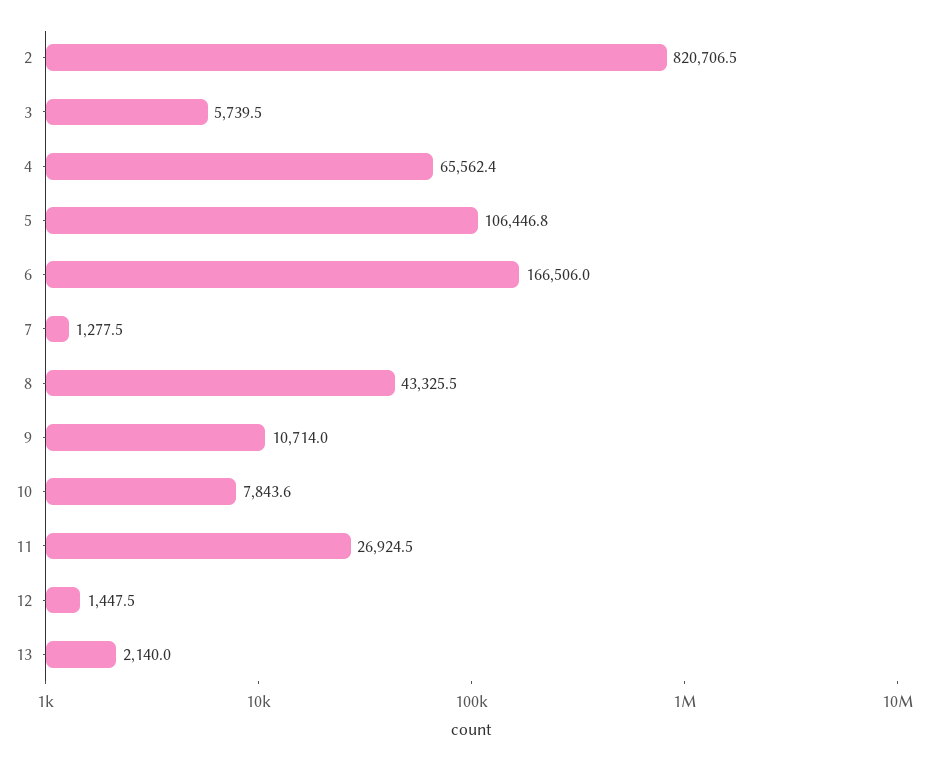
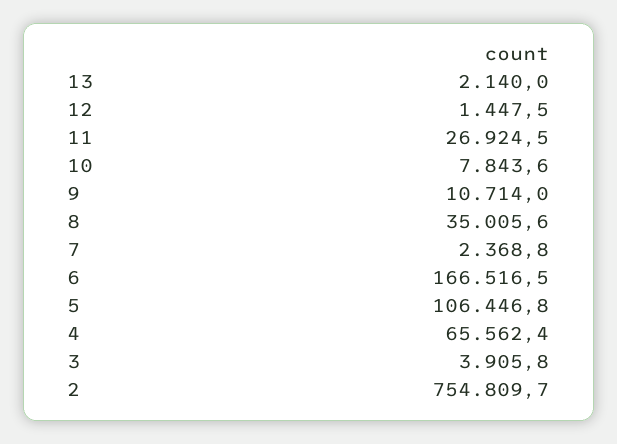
2: 820706.5 -> 754809.7
3: 5739.5 -> 3905.8
6: 166506 -> 166516.5
7: 1277.5 -> 2368.8
8: 43325.5 -> 35005.6

